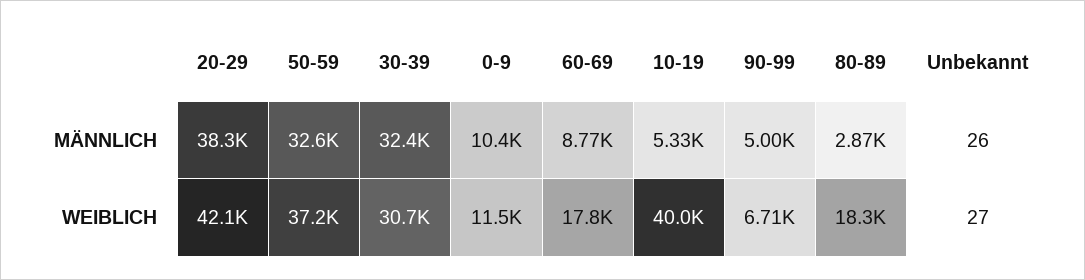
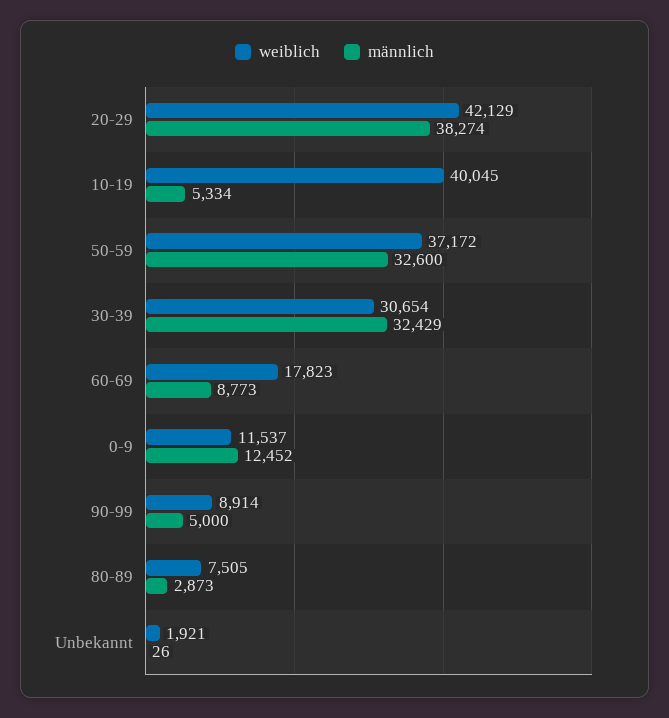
MÄNNLICH, 0-9: 10400 -> 12452
WEIBLICH, 90-99: 6710 -> 8914
WEIBLICH, 80-89: 18300 -> 7505
WEIBLICH, Unbekannt: 27 -> 1921

